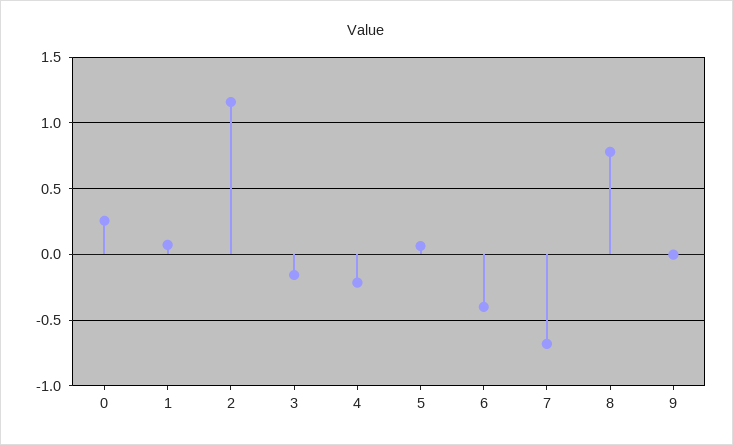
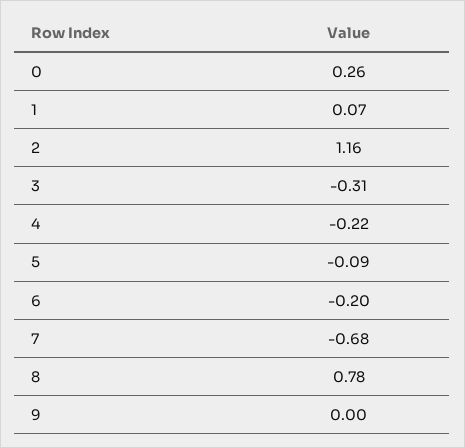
3: -0.15 -> -0.31
5: 0.05 -> -0.09
6: -0.4 -> -0.2

